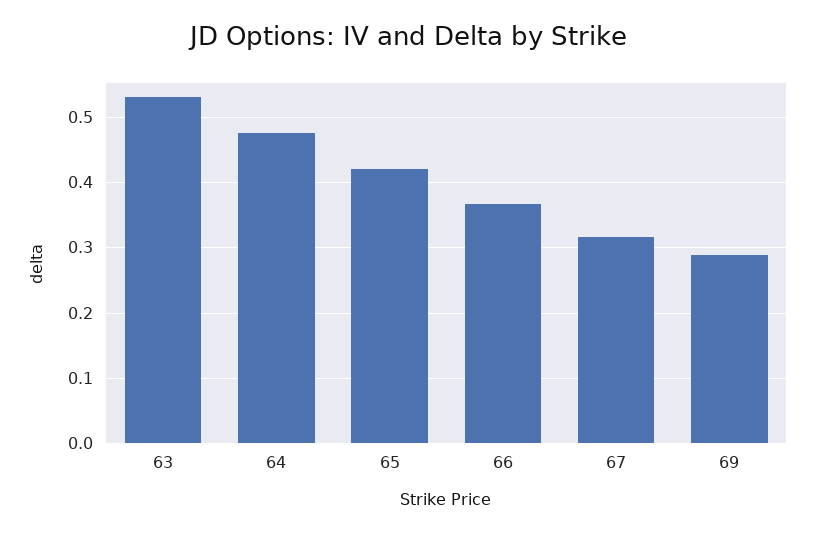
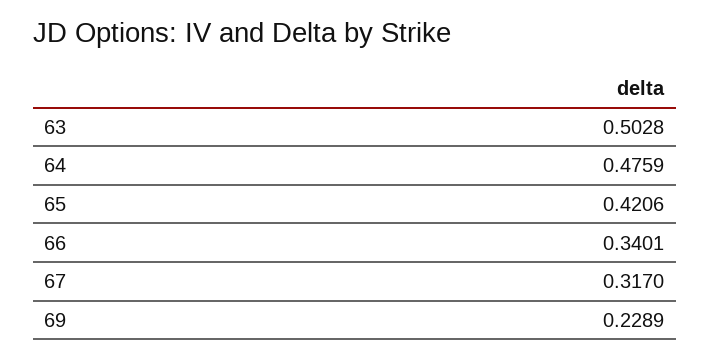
63: 0.53 -> 0.5028
66: 0.37 -> 0.3401
69: 0.29 -> 0.2289

